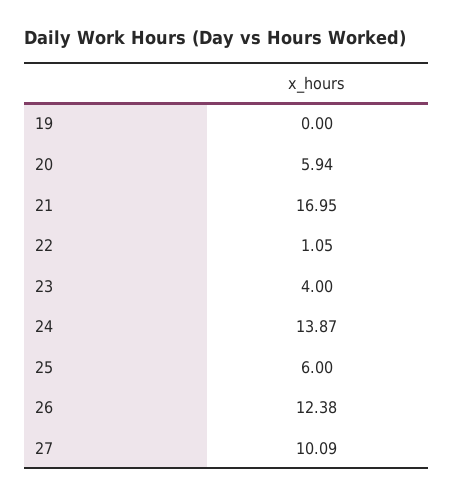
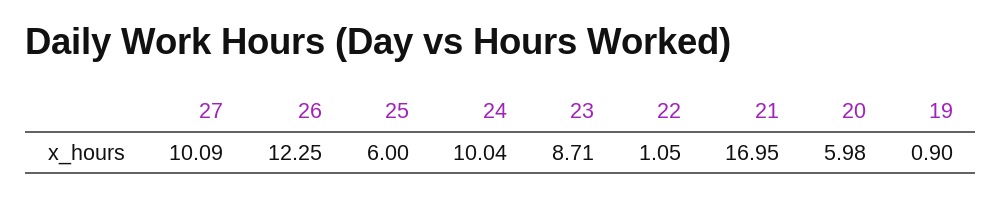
19: 0 -> 0.9
20: 5.94 -> 5.98
23: 4 -> 8.71
24: 13.87 -> 10.04
26: 12.38 -> 12.25

